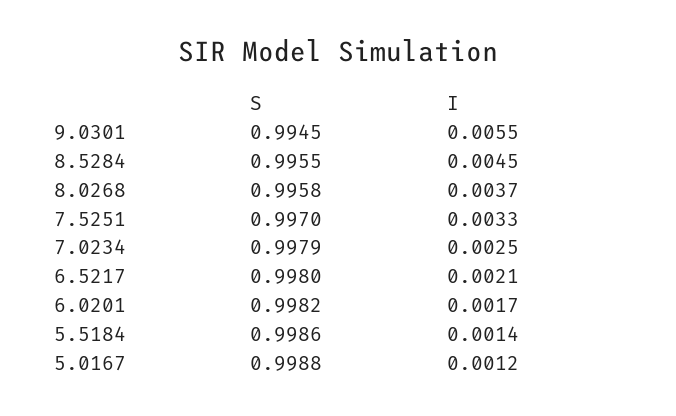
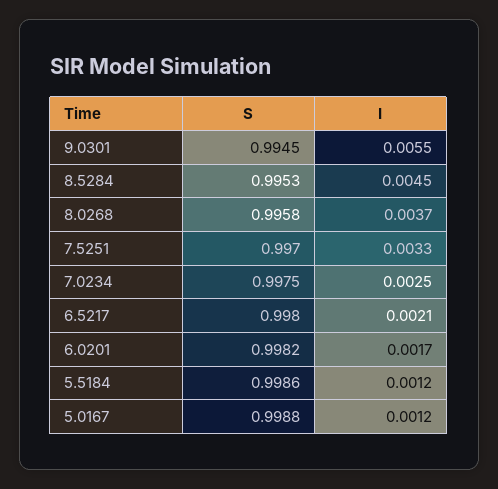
S, 8.5284: 0.9955 -> 0.9953
S, 7.0234: 0.9979 -> 0.9975
I, 5.5184: 0.0014 -> 0.0012

